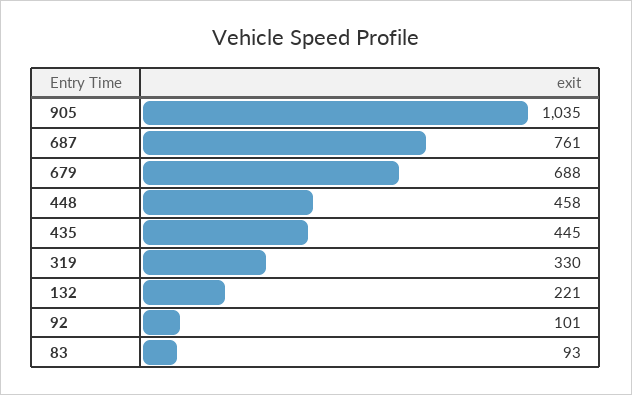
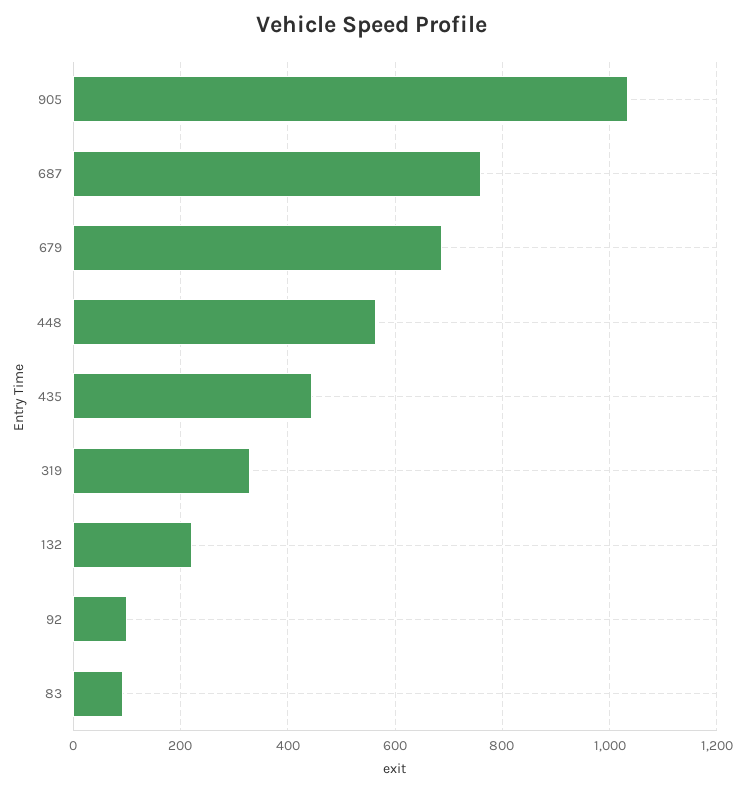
448: 458 -> 560

